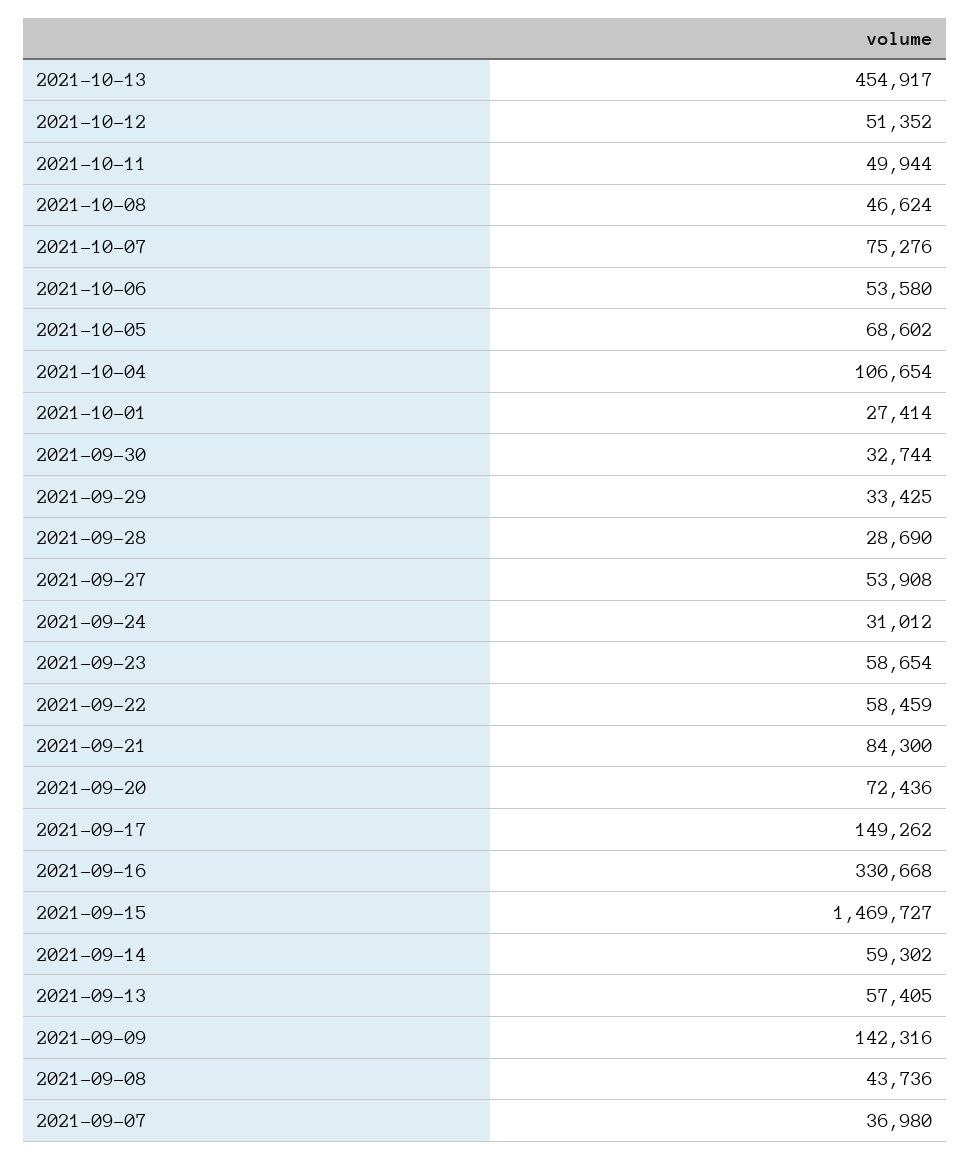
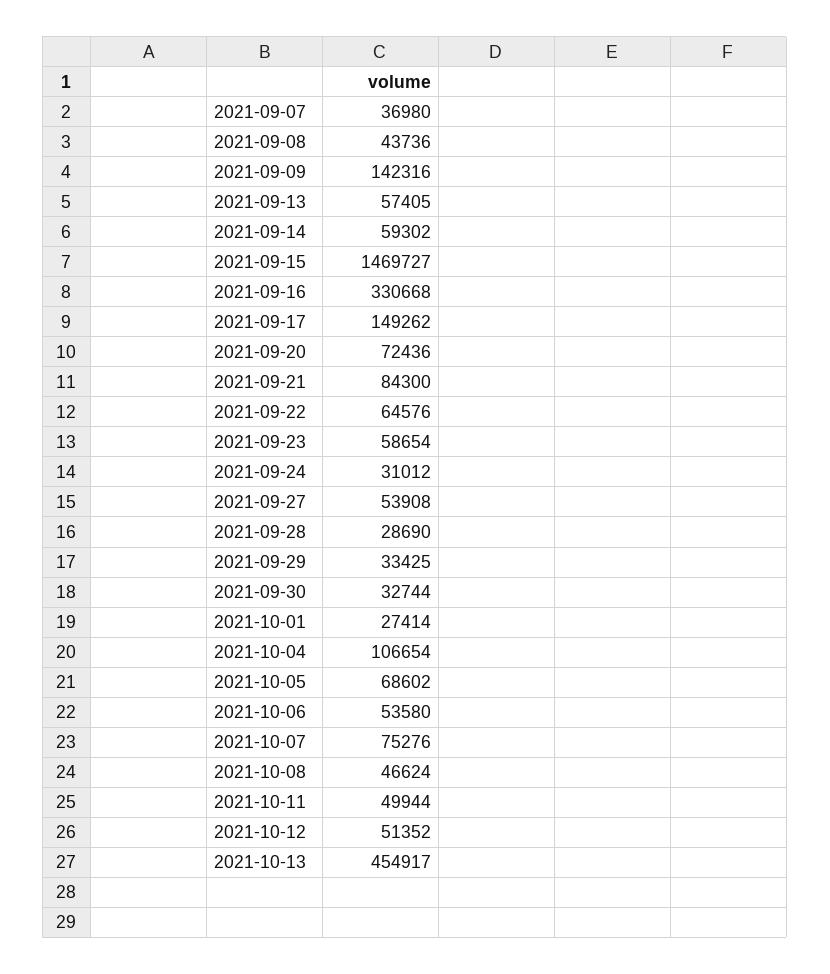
2021-09-22: 58459 -> 64576

